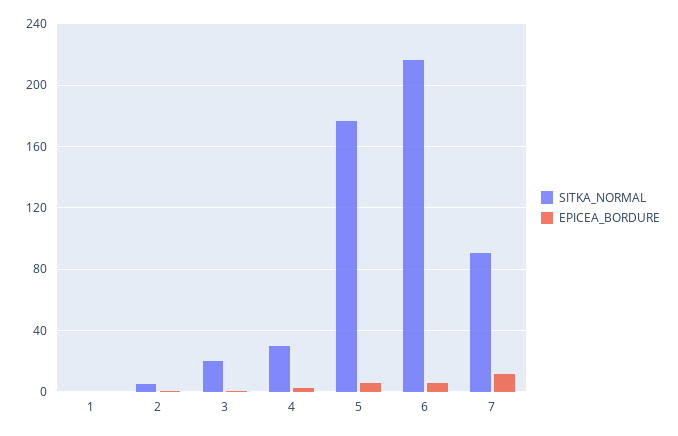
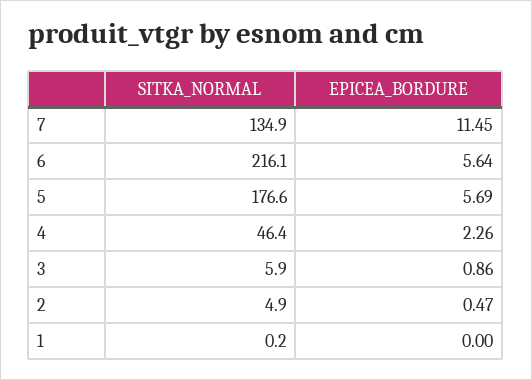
SITKA_NORMAL, 3: 20 -> 5.9
SITKA_NORMAL, 4: 30 -> 46.4
SITKA_NORMAL, 7: 90 -> 134.9

